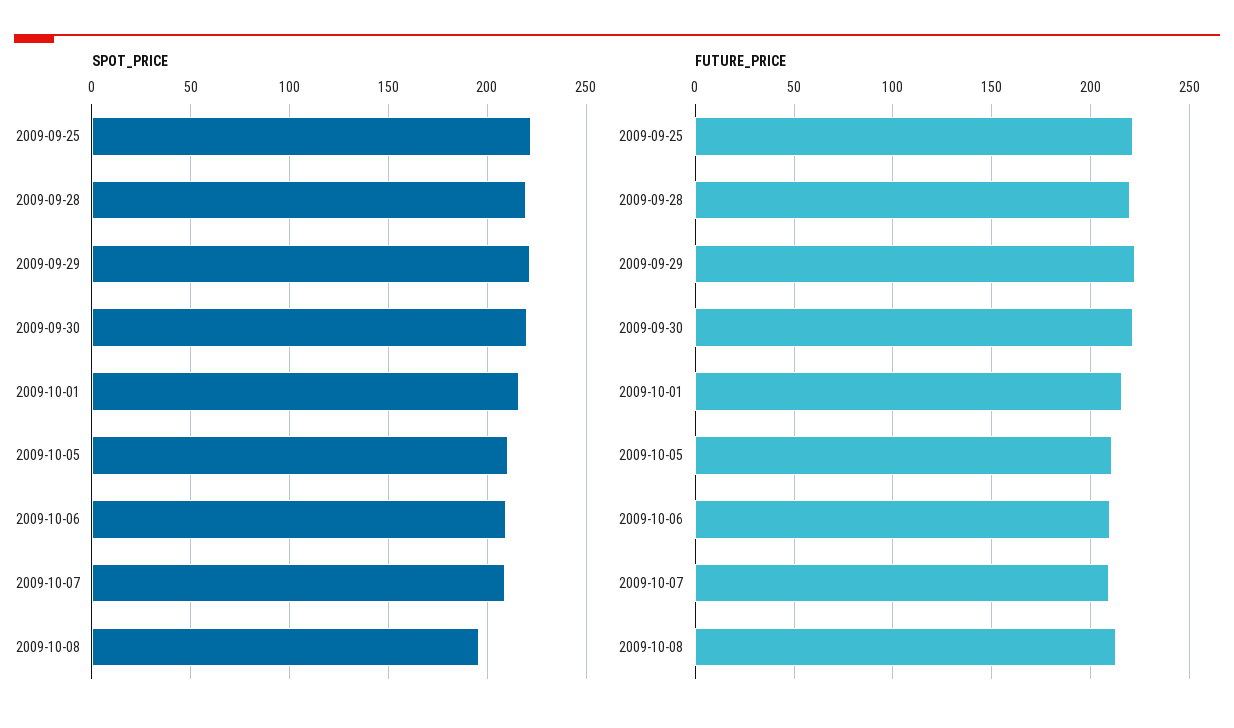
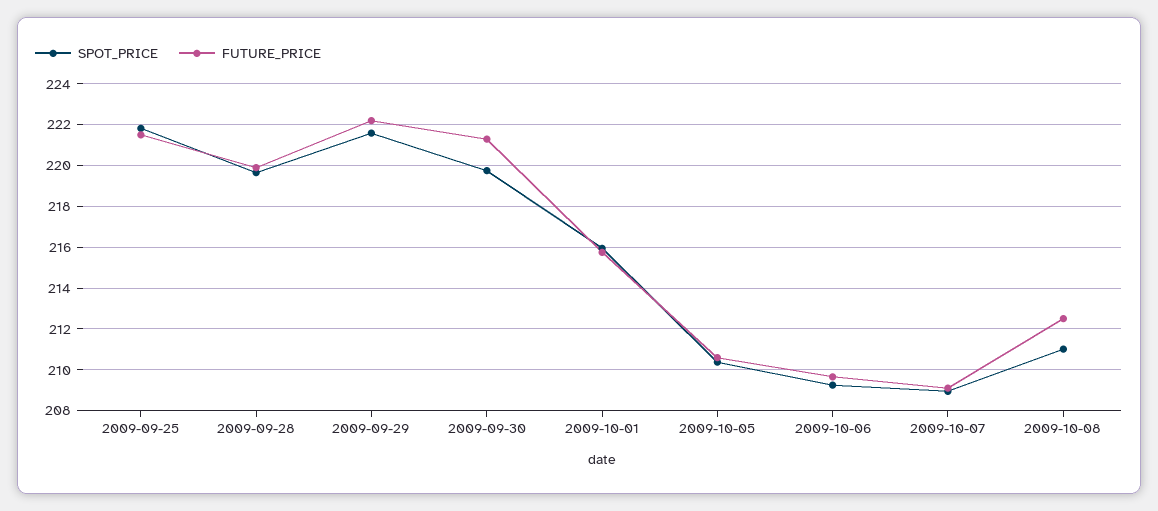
SPOT_PRICE, 2009-10-08: 195 -> 211

